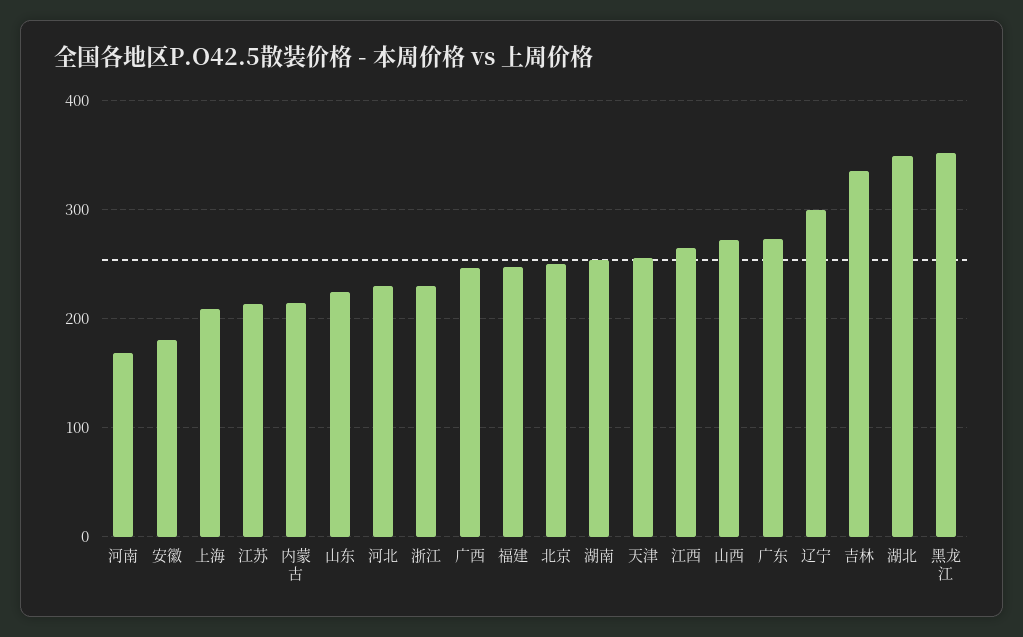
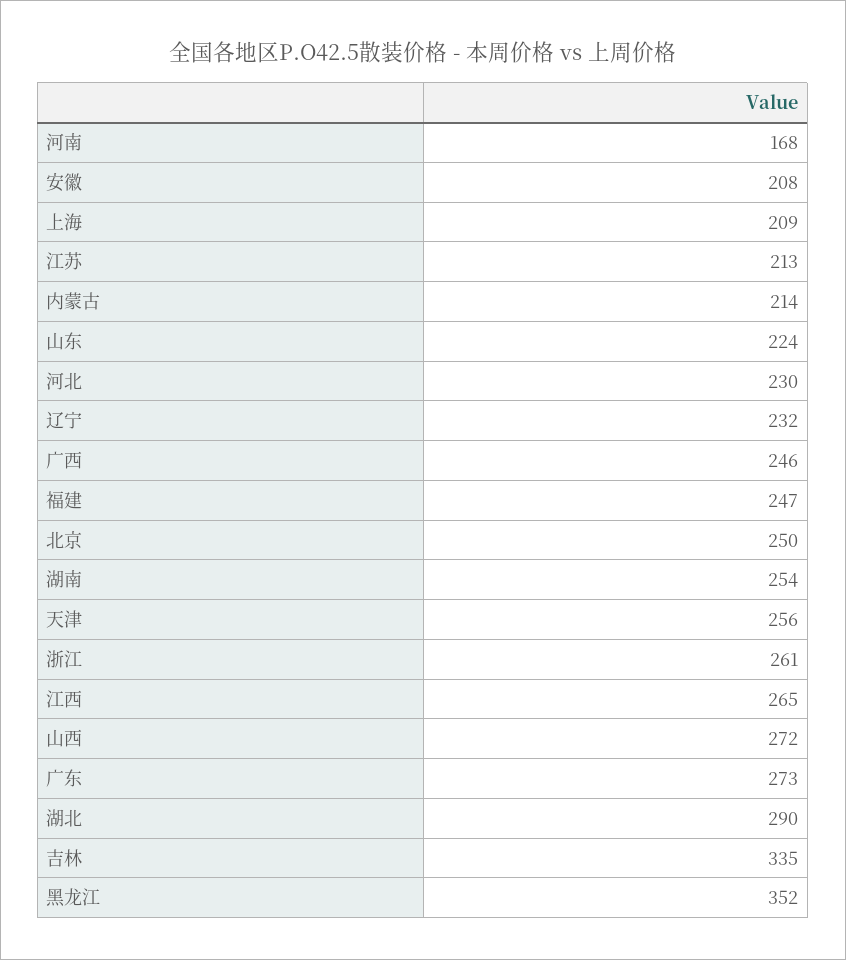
安徽: 180 -> 208
浙江: 230 -> 261
辽宁: 300 -> 232
湖北: 350 -> 290

